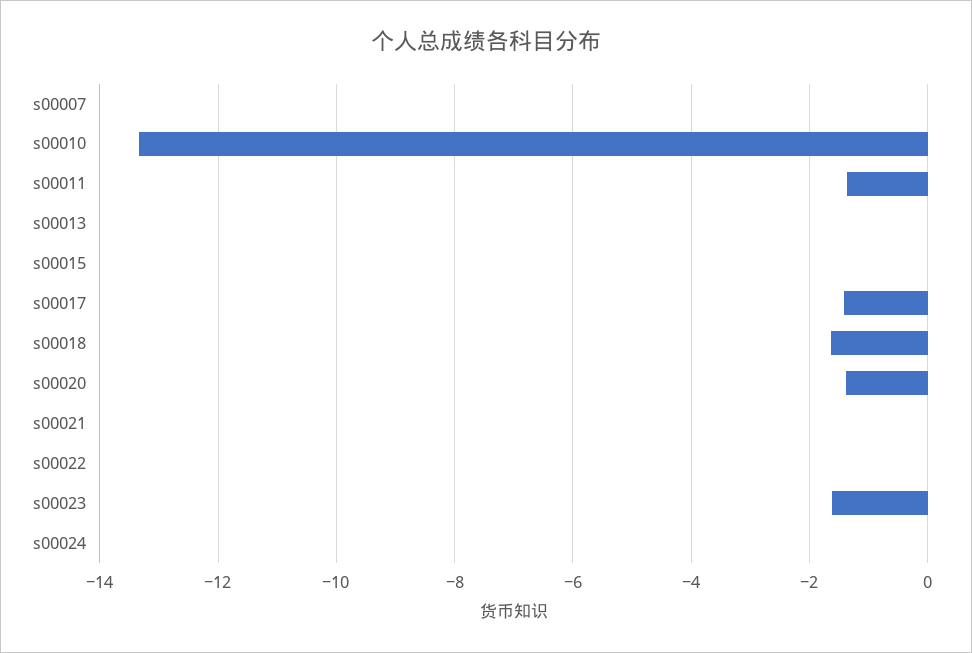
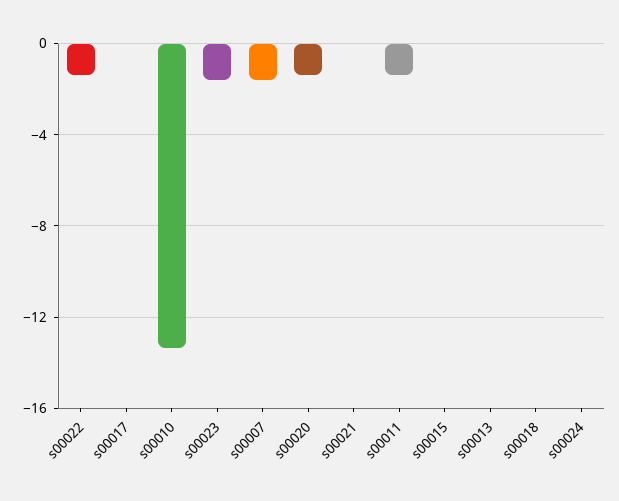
s00007: 0 -> -1.5
s00017: -1.4 -> 0
s00018: -1.6 -> 0
s00022: 0 -> -1.5

